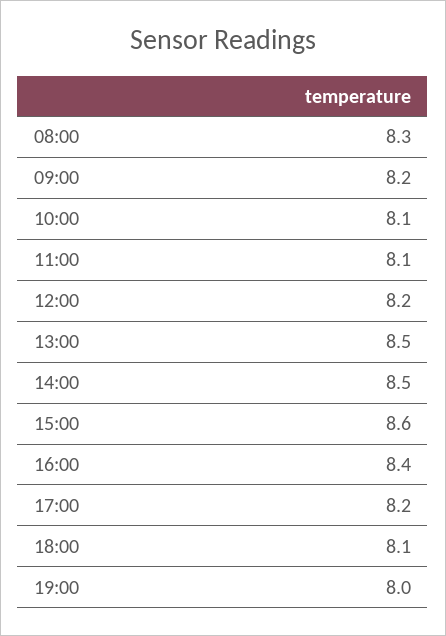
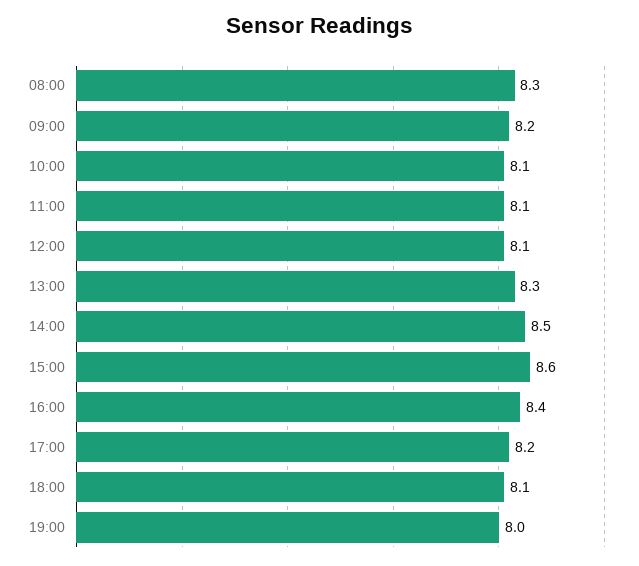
12:00: 8.2 -> 8.1
13:00: 8.5 -> 8.3

